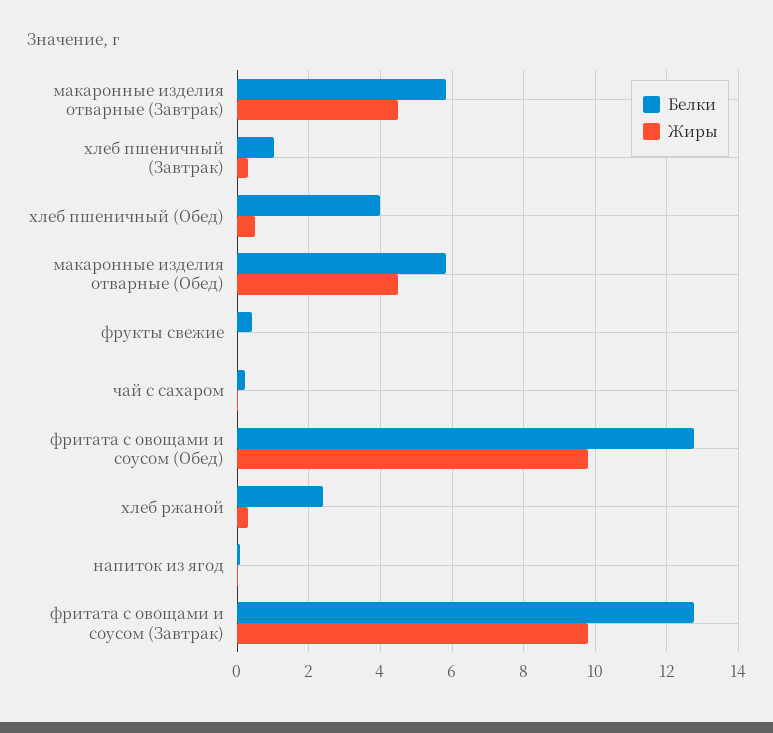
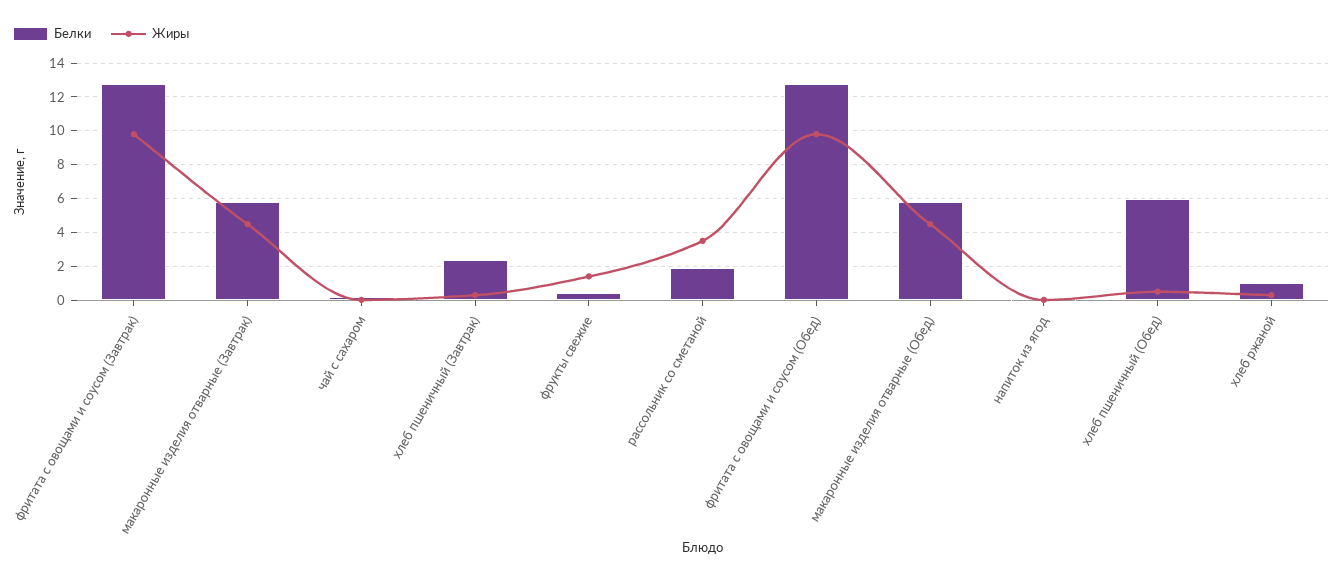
Белки, хлеб пшеничный (Завтрак): 1 -> 2.5
Белки, хлеб пшеничный (Обед): 4 -> 6
Жиры, фрукты свежие: 0 -> 1.5
Белки, хлеб ржаной: 2.4 -> 1
Белки, рассольник со сметаной: none -> 2
Жиры, рассольник со сметаной: none -> 3.5

